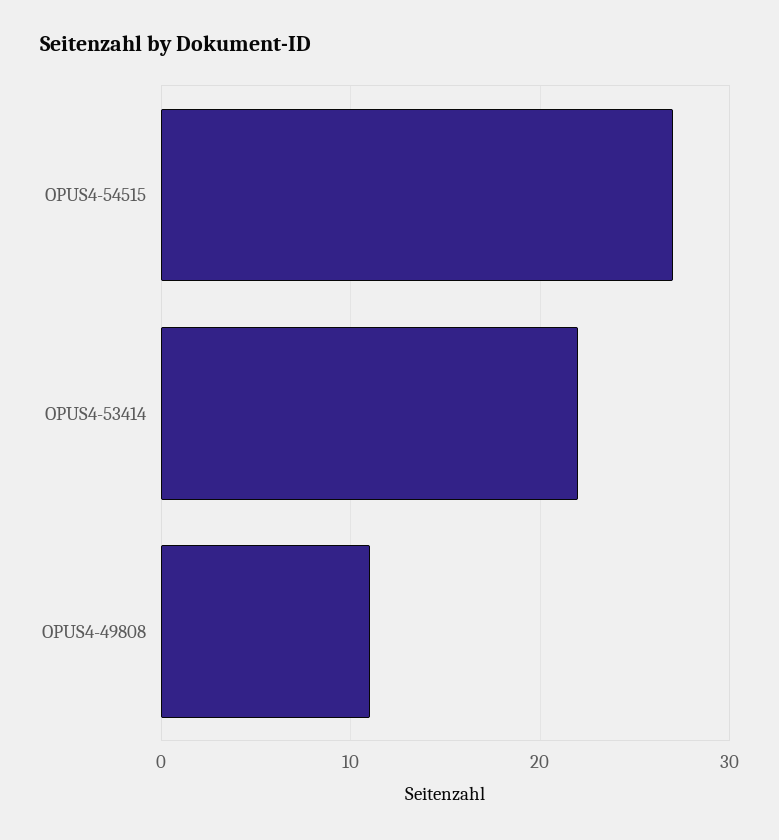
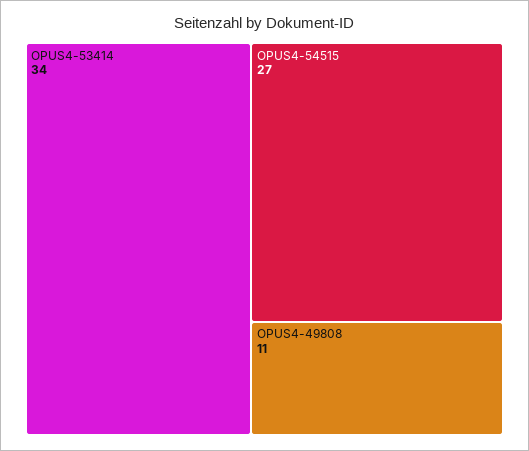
OPUS4-53414: 22 -> 34

